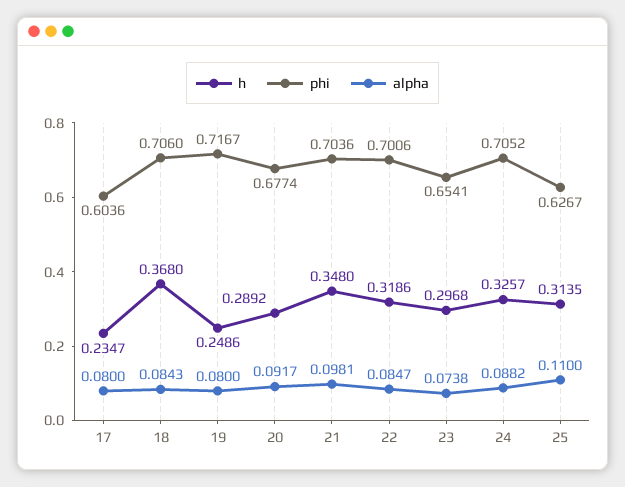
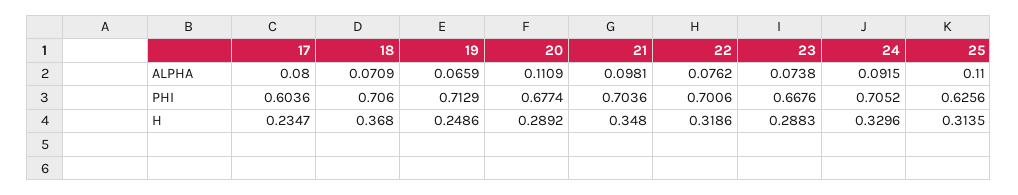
alpha, 18: 0.0843 -> 0.0709
phi, 19: 0.7167 -> 0.7129
alpha, 19: 0.08 -> 0.0659
alpha, 20: 0.0917 -> 0.1109
alpha, 22: 0.0847 -> 0.0762
h, 23: 0.2968 -> 0.2883
phi, 23: 0.6541 -> 0.6676
h, 24: 0.3257 -> 0.3296
alpha, 24: 0.0882 -> 0.0915
phi, 25: 0.6267 -> 0.6256

